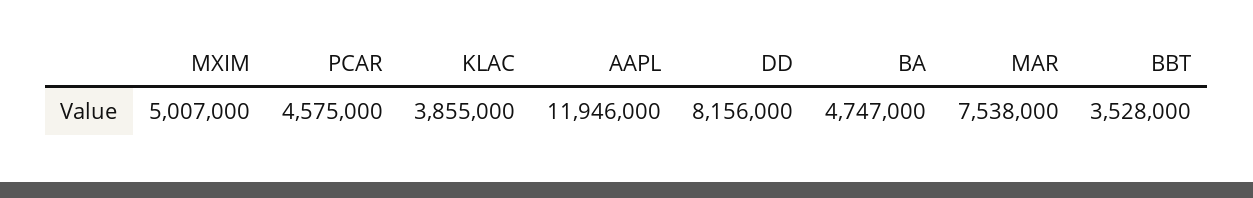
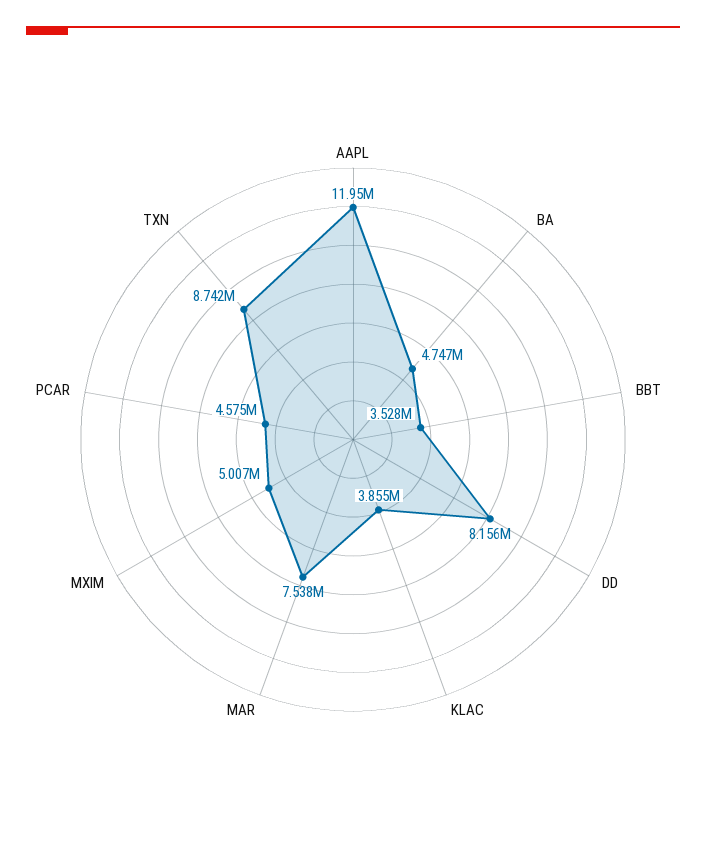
TXN: none -> 8742000

